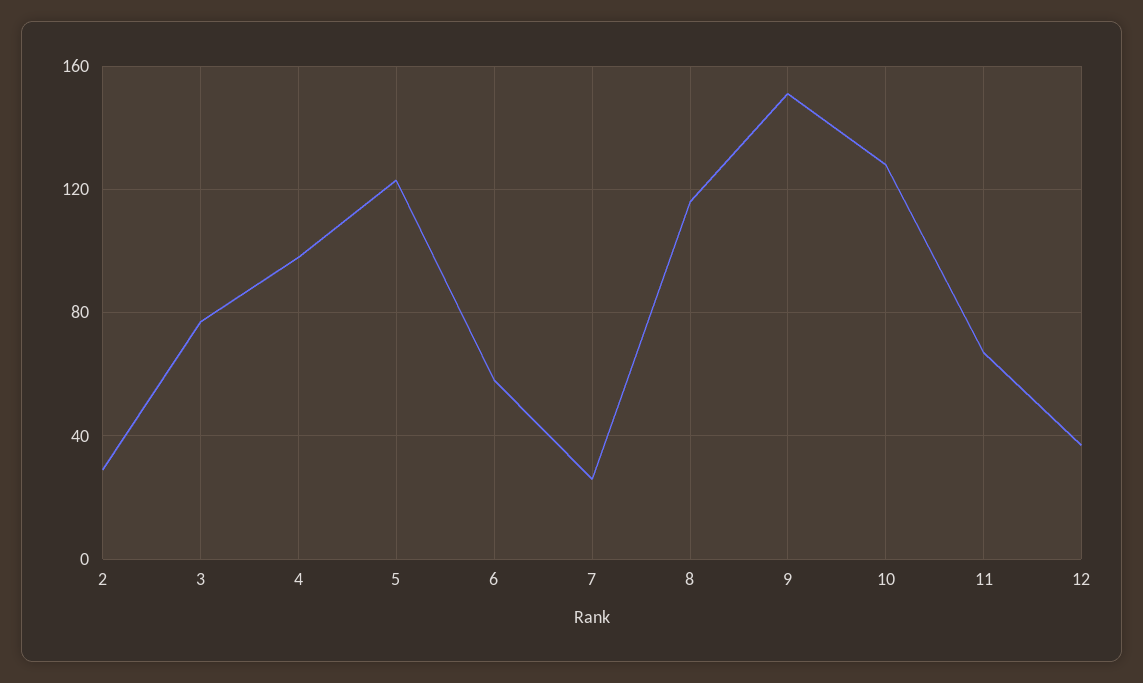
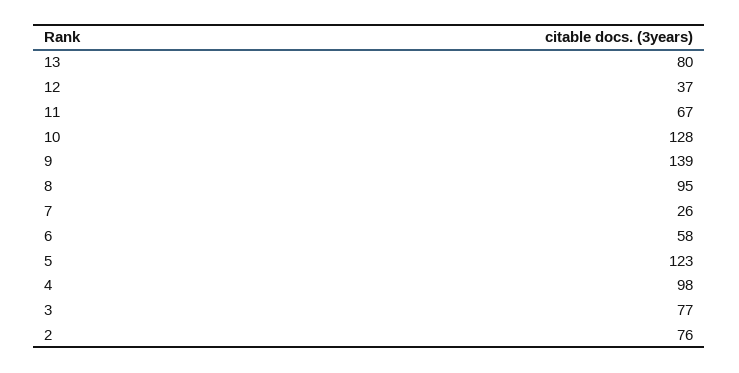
2: 30 -> 76
8: 115 -> 95
9: 150 -> 139
13: none -> 80

